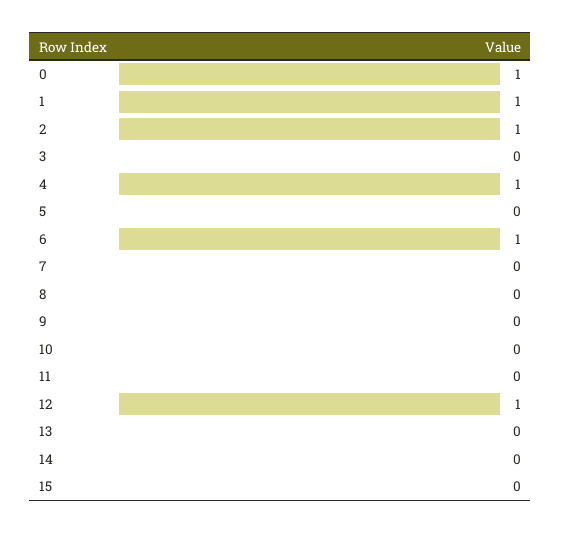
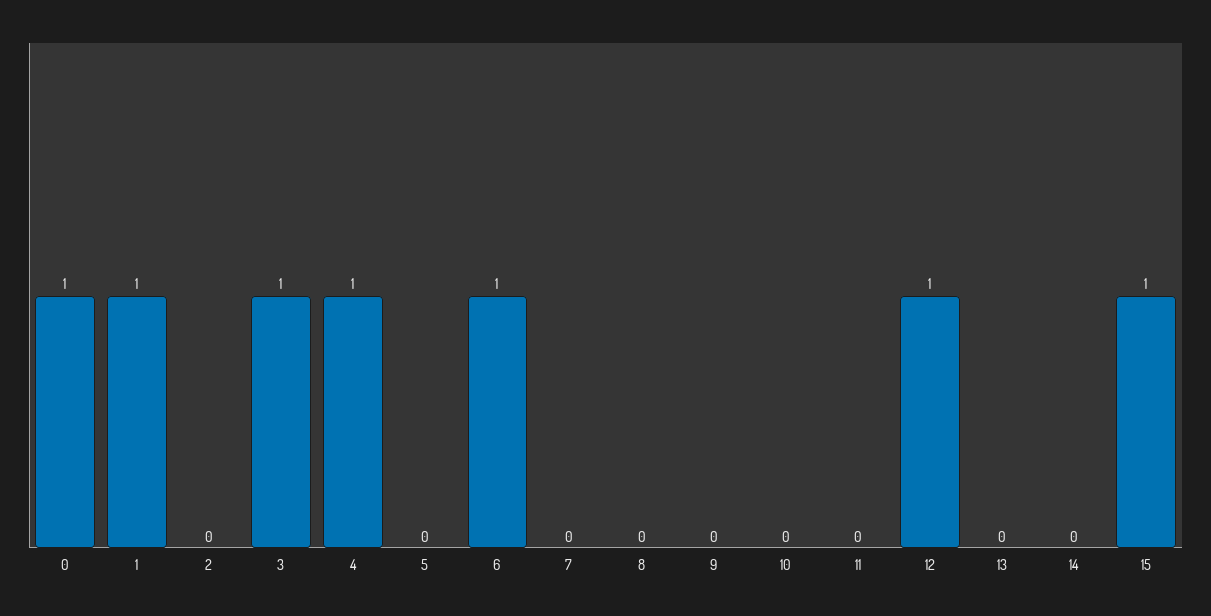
2: 1 -> 0
3: 0 -> 1
15: 0 -> 1

